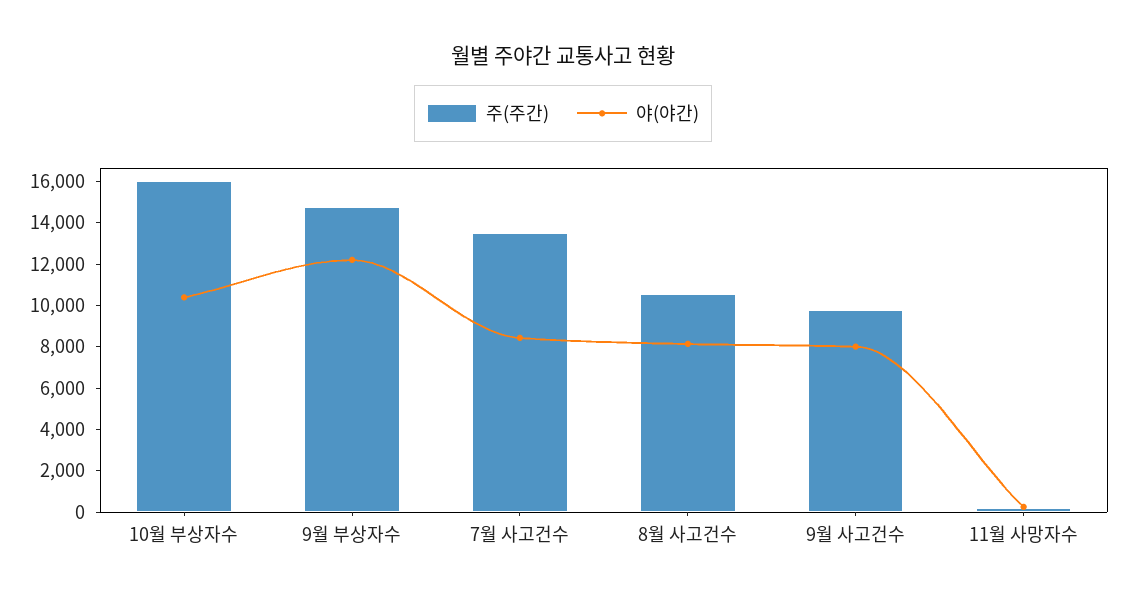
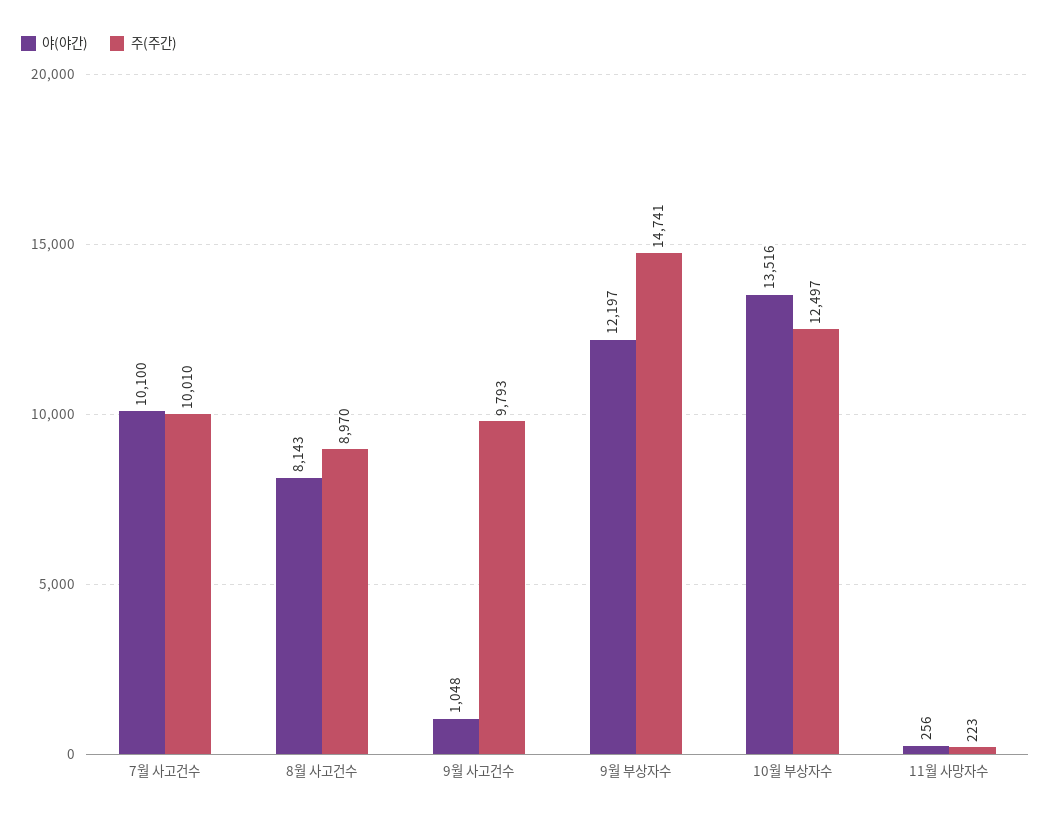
주(주간), 10월 부상자수: 16000 -> 12497
야(야간), 10월 부상자수: 10500 -> 13516
주(주간), 7월 사고건수: 13500 -> 10010
야(야간), 7월 사고건수: 8500 -> 10100
주(주간), 8월 사고건수: 10500 -> 8970
야(야간), 9월 사고건수: 8000 -> 1048

